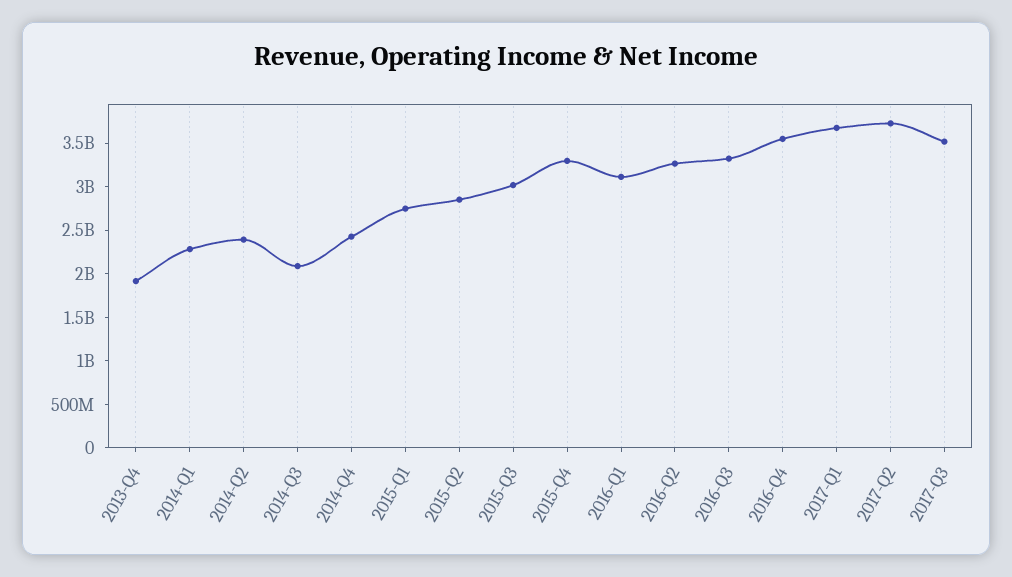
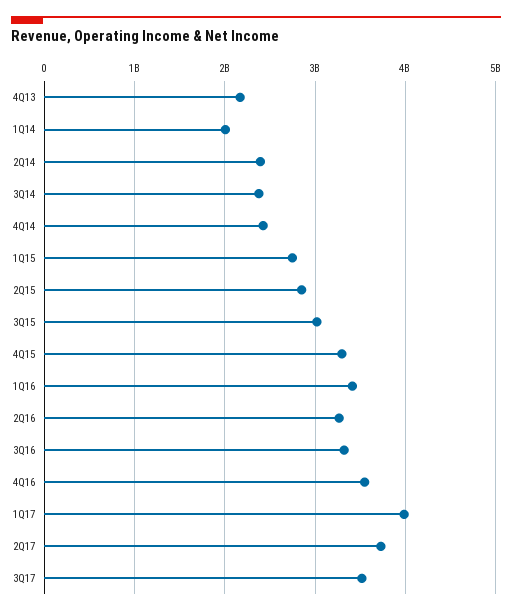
2013-Q4: 1900000000 -> 2200000000
2014-Q1: 2300000000 -> 2000000000
2014-Q3: 2100000000 -> 2400000000
2016-Q1: 3100000000 -> 3400000000
2017-Q1: 3700000000 -> 4000000000

